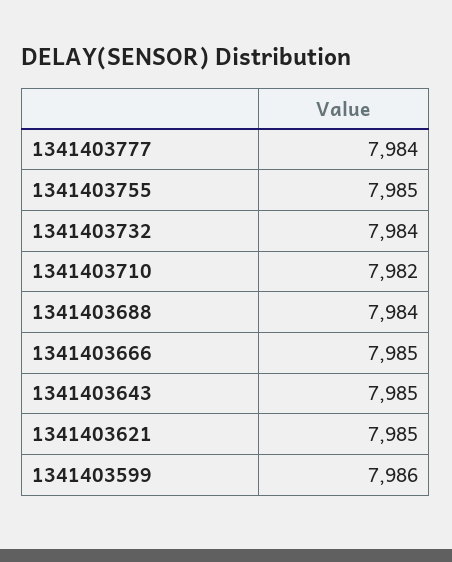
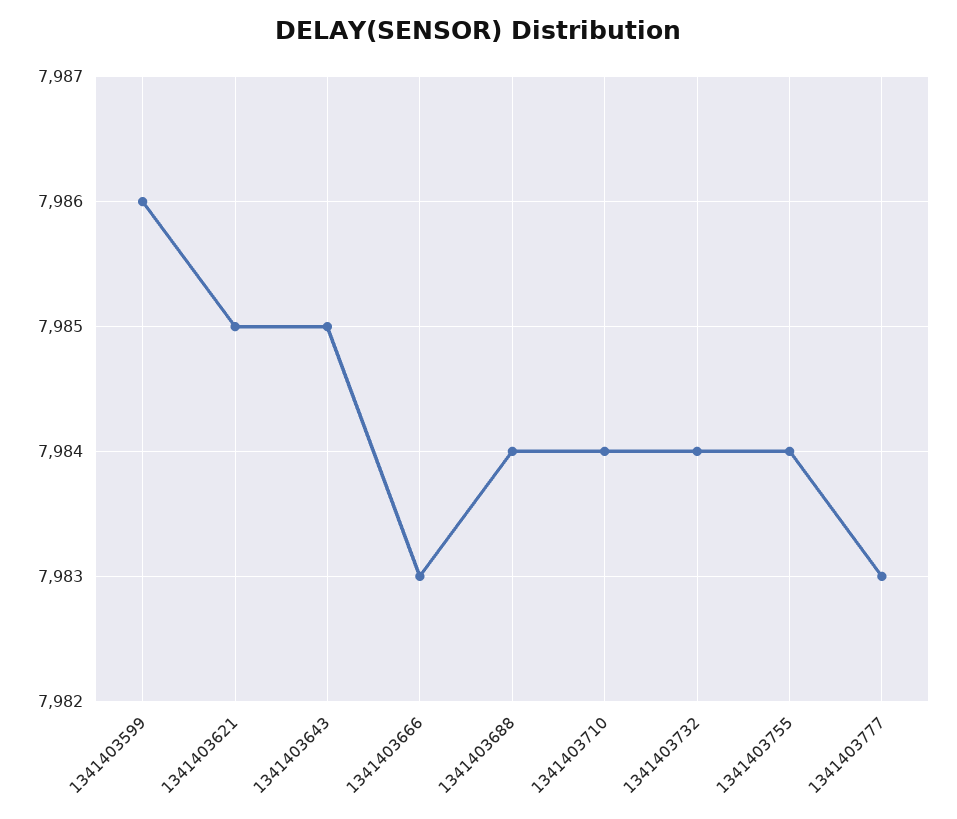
1341403777: 7984 -> 7983
1341403755: 7985 -> 7984
1341403710: 7982 -> 7984
1341403666: 7985 -> 7983

